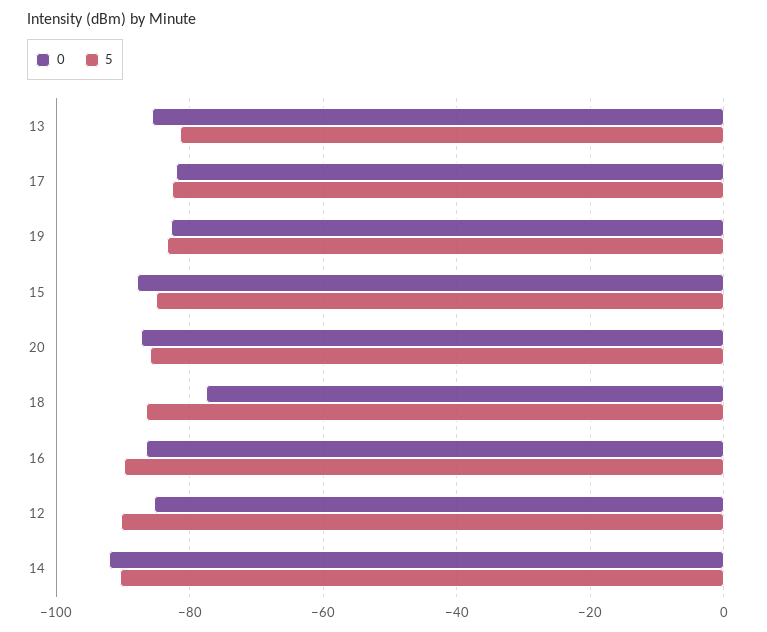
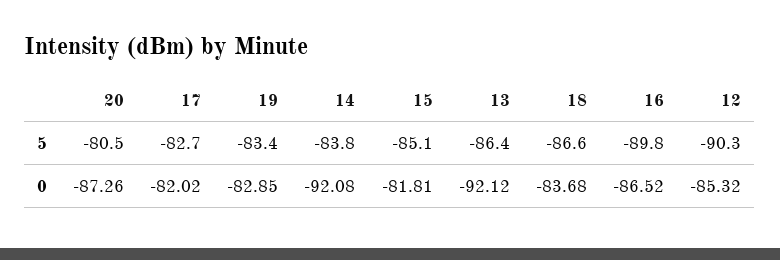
0, 13: -86 -> -92.12
5, 13: -82 -> -86.4
0, 15: -88 -> -81.81
5, 20: -86 -> -80.5
0, 18: -78 -> -83.68
5, 14: -90 -> -83.8

